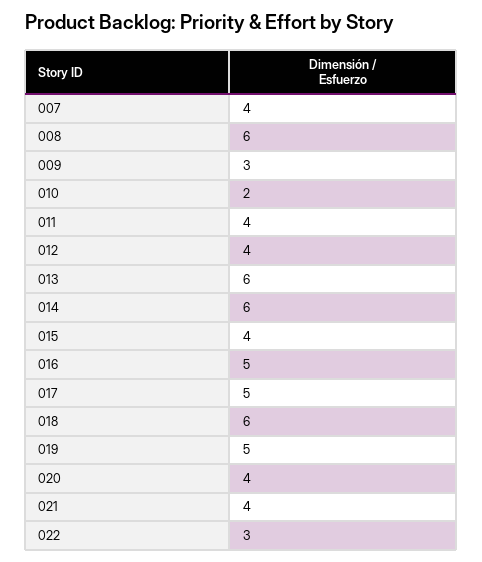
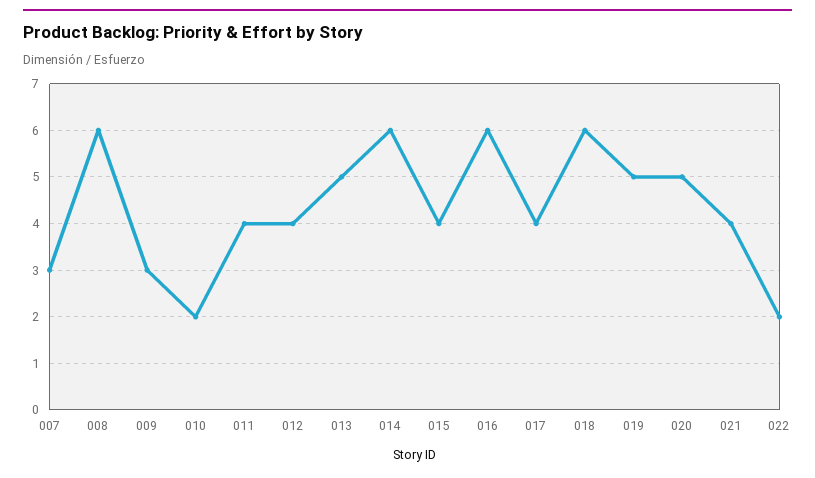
007: 4 -> 3
013: 6 -> 5
016: 5 -> 6
017: 5 -> 4
020: 4 -> 5
022: 3 -> 2

